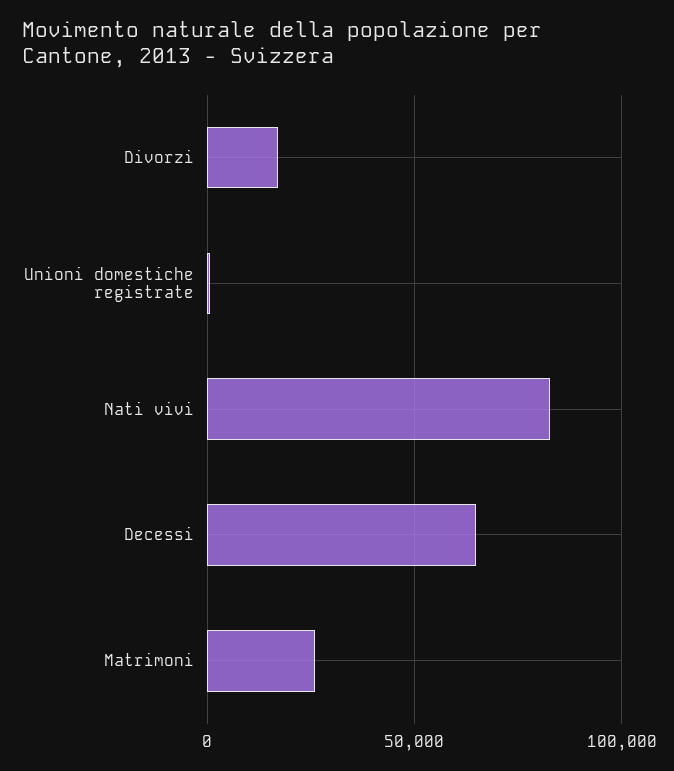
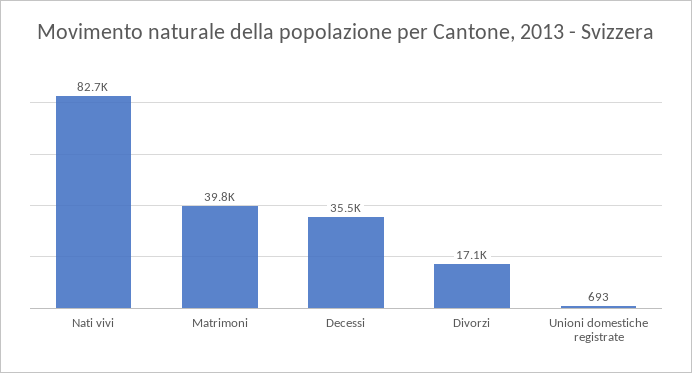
Decessi: 65000 -> 35500
Matrimoni: 25000 -> 39800

